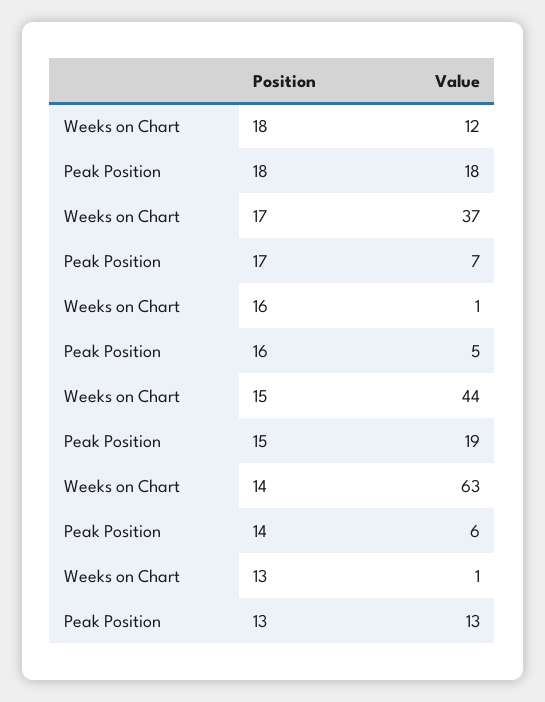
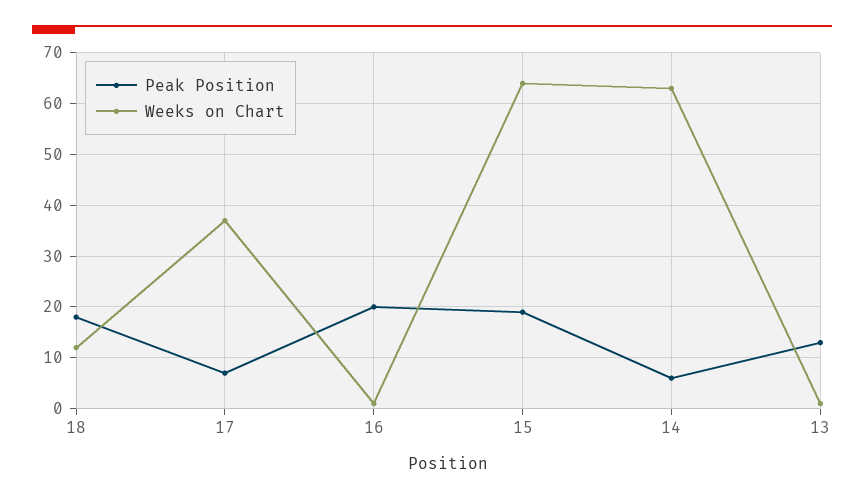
Peak Position, 16: 5 -> 20
Weeks on Chart, 15: 44 -> 65

